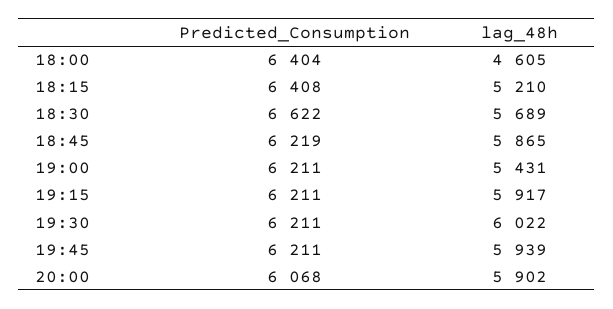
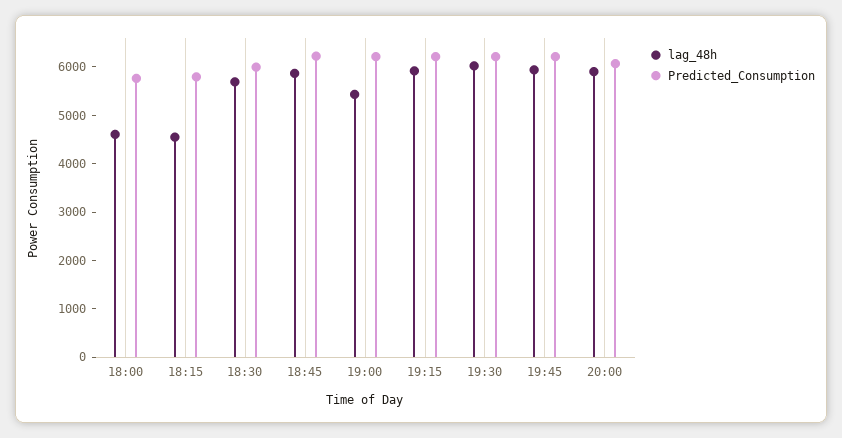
Predicted_Consumption, 18:00: 6404 -> 5800
Predicted_Consumption, 18:15: 6408 -> 5800
lag_48h, 18:15: 5210 -> 4600
Predicted_Consumption, 18:30: 6622 -> 6000

